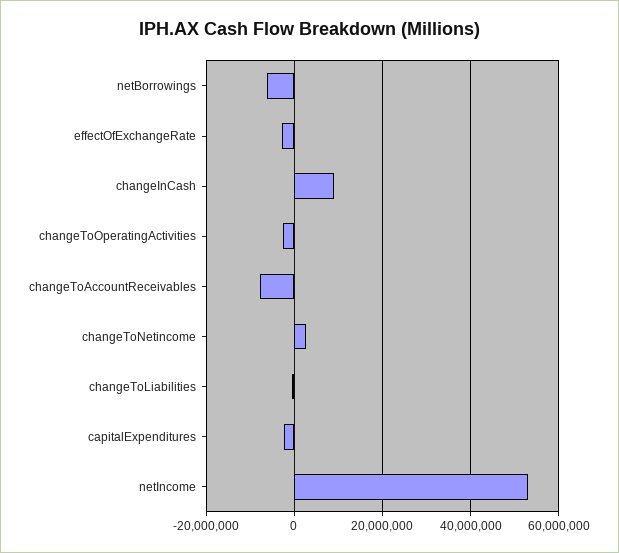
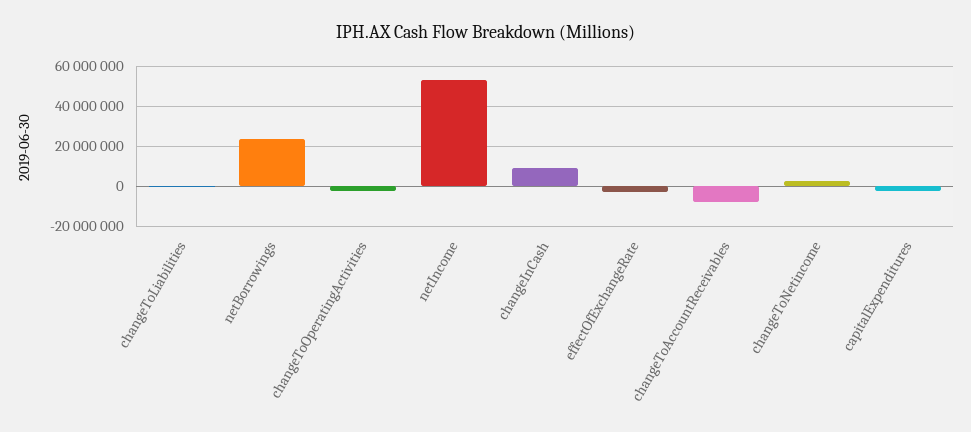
netBorrowings: -6000000 -> 25000000

